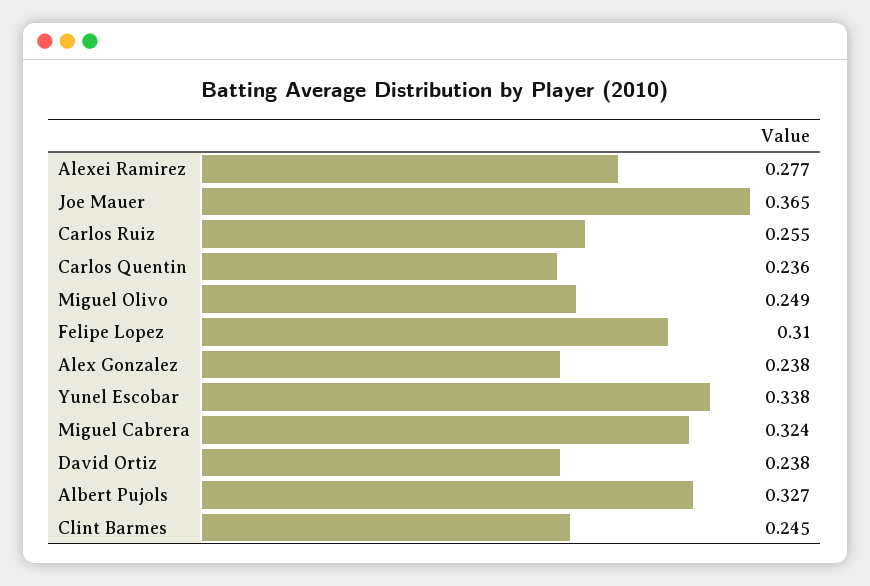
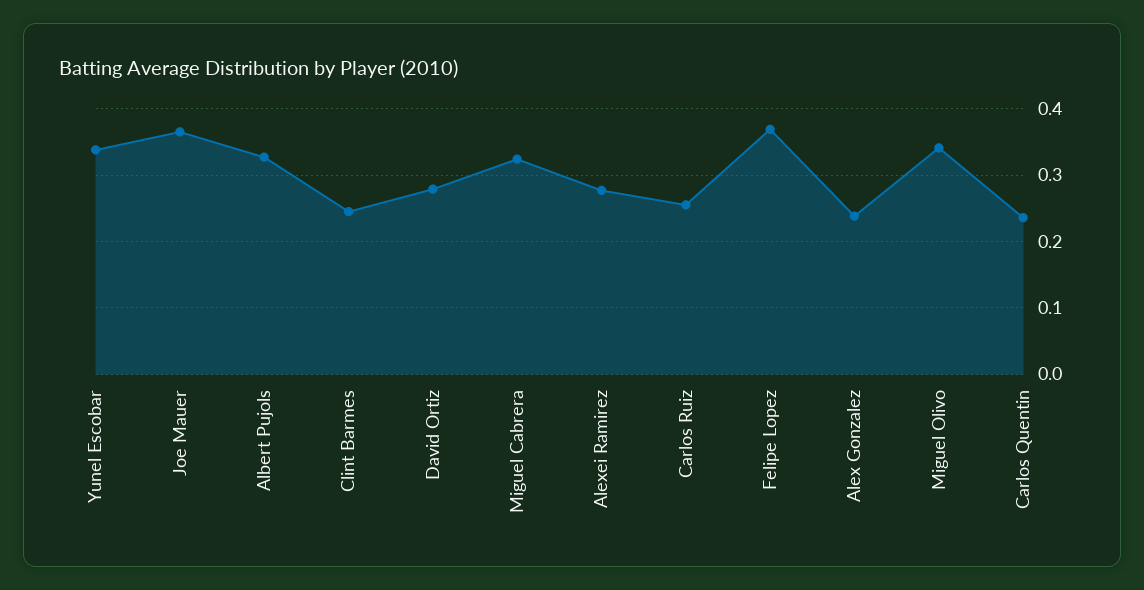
Miguel Olivo: 0.249 -> 0.34
Felipe Lopez: 0.31 -> 0.37
David Ortiz: 0.238 -> 0.28

